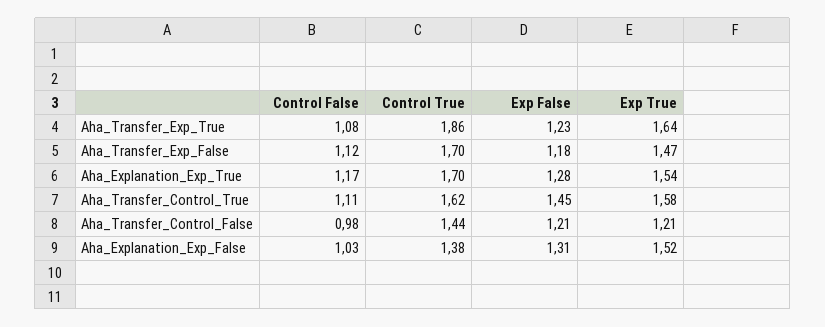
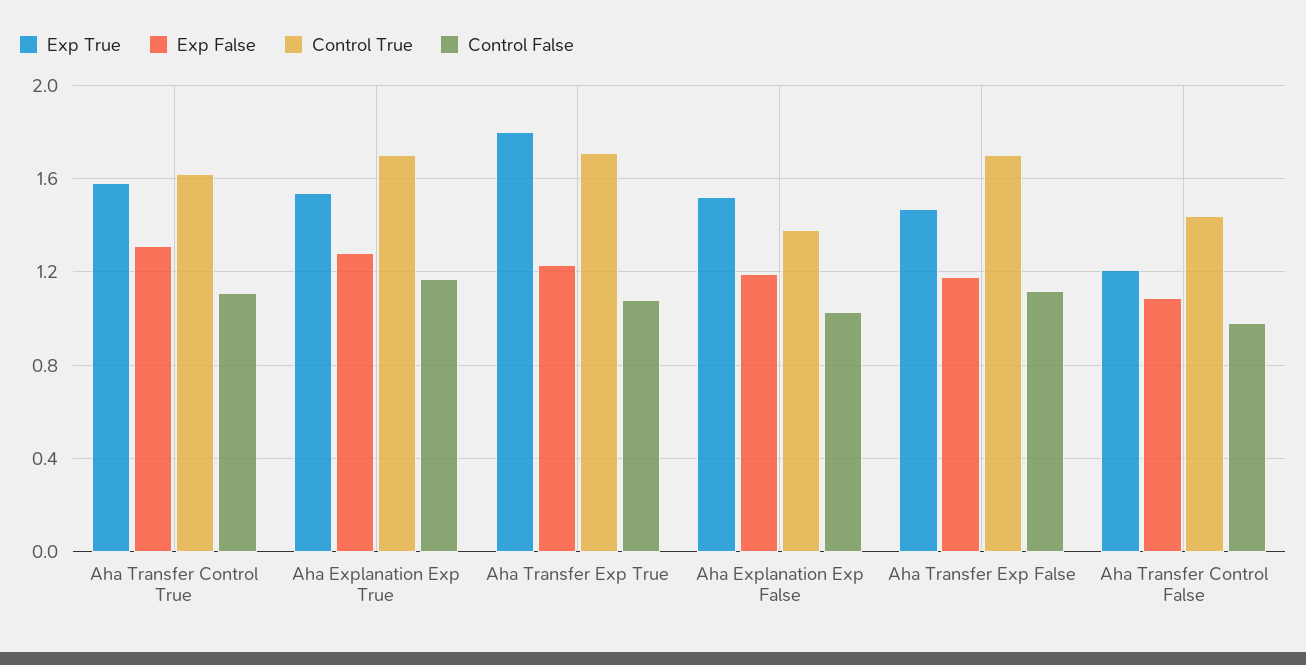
Control True, Aha_Transfer_Exp_True: 1.86 -> 1.7
Exp True, Aha_Transfer_Exp_True: 1.64 -> 1.8
Exp False, Aha_Transfer_Control_True: 1.45 -> 1.3
Exp False, Aha_Transfer_Control_False: 1.21 -> 1.1
Exp False, Aha_Explanation_Exp_False: 1.31 -> 1.2

